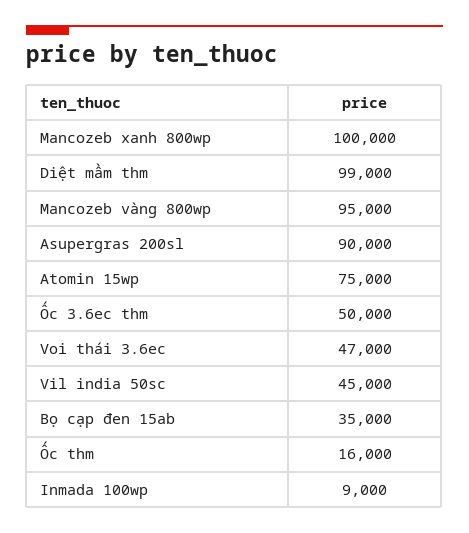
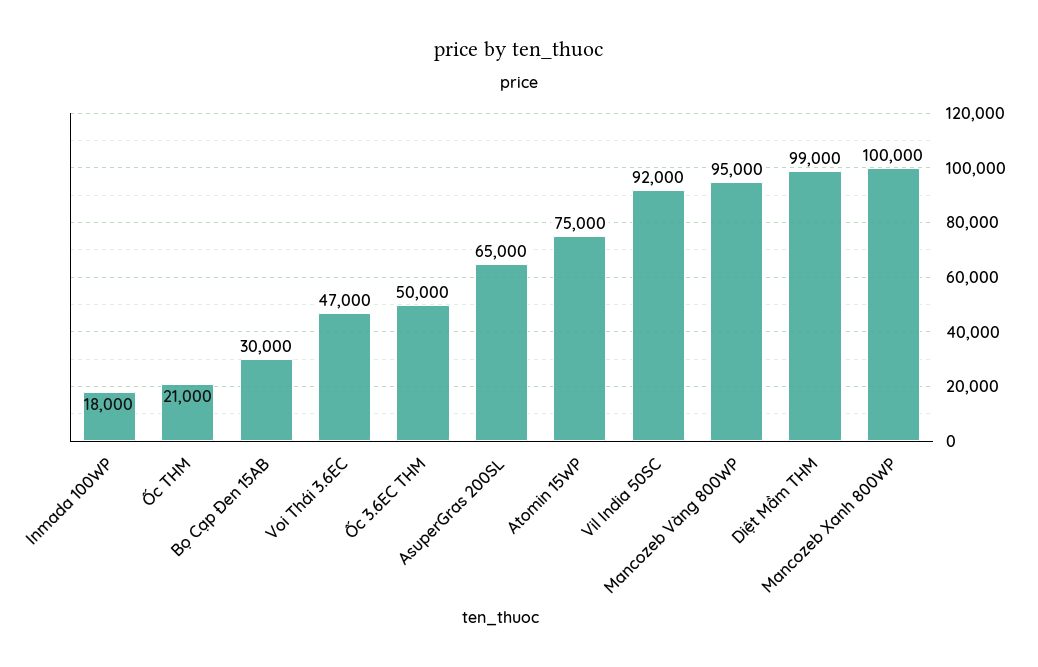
Asupergras 200sl: 90000 -> 65000
Vil india 50sc: 45000 -> 92000
Bọ cạp đen 15ab: 35000 -> 30000
Ốc thm: 16000 -> 21000
Inmada 100wp: 9000 -> 18000

